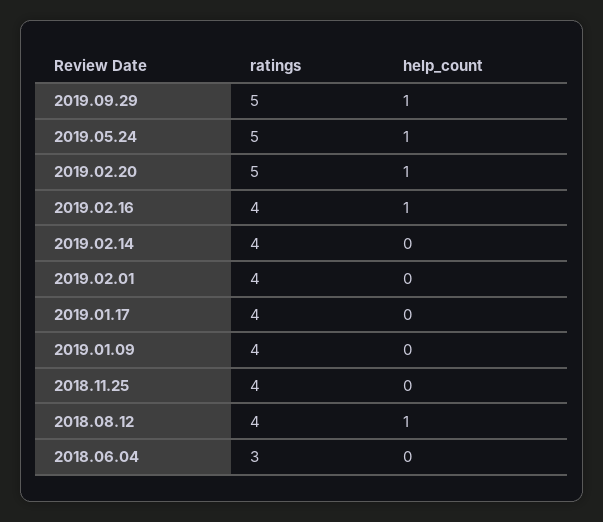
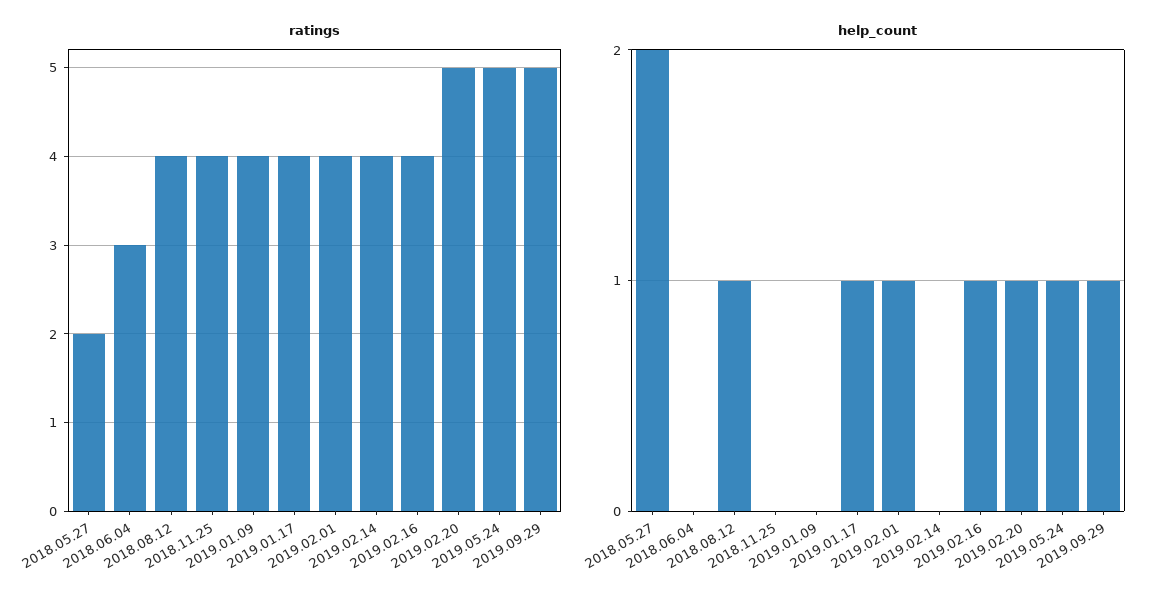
help_count, 2019.02.01: 0 -> 1
help_count, 2019.01.17: 0 -> 1
ratings, 2018.05.27: none -> 2
help_count, 2018.05.27: none -> 2

